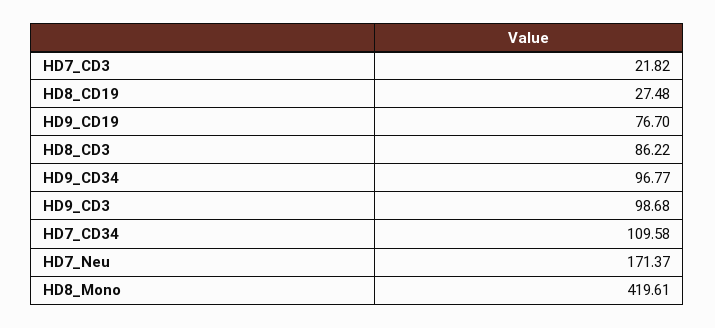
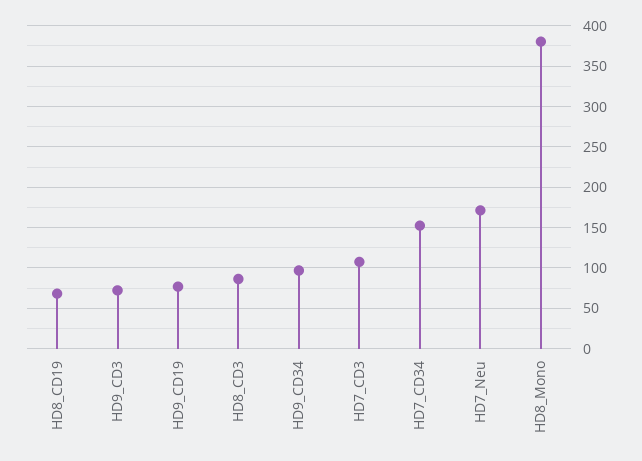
HD7_CD3: 21.82 -> 110
HD8_CD19: 27.48 -> 70
HD9_CD3: 98.68 -> 70
HD7_CD34: 109.58 -> 150
HD8_Mono: 419.61 -> 380

